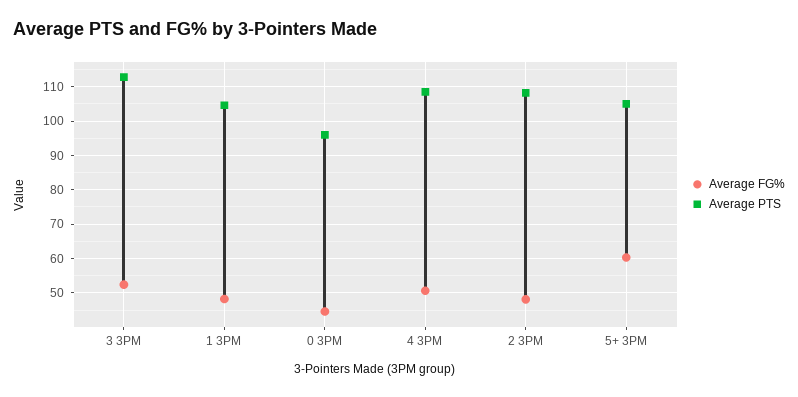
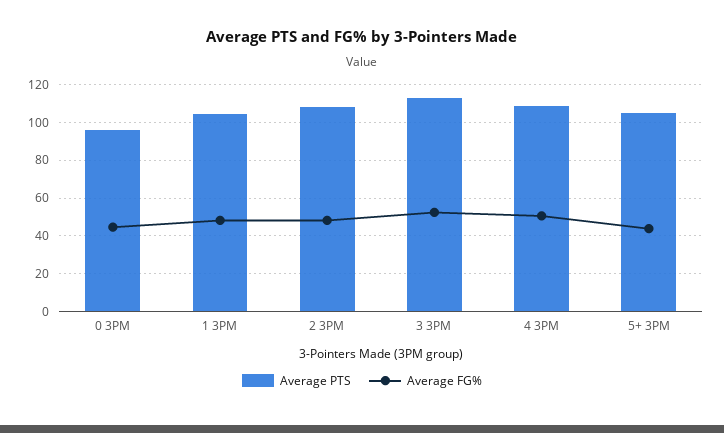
Average FG%, 5+ 3PM: 60 -> 45

